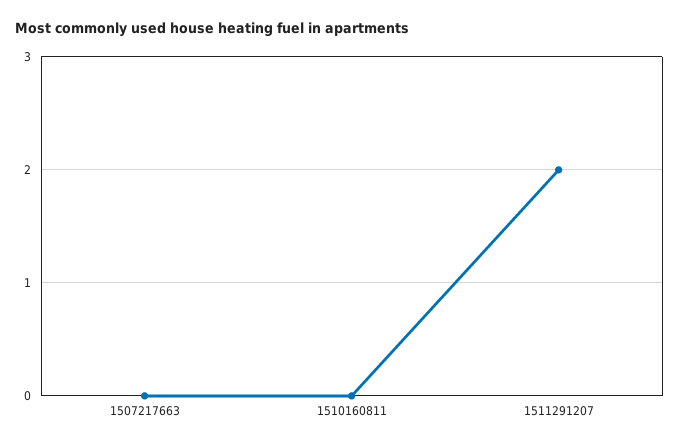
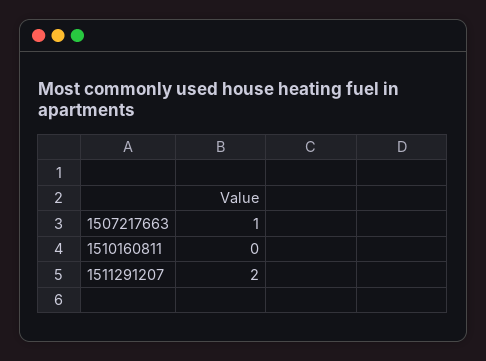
1507217663: 0 -> 1

